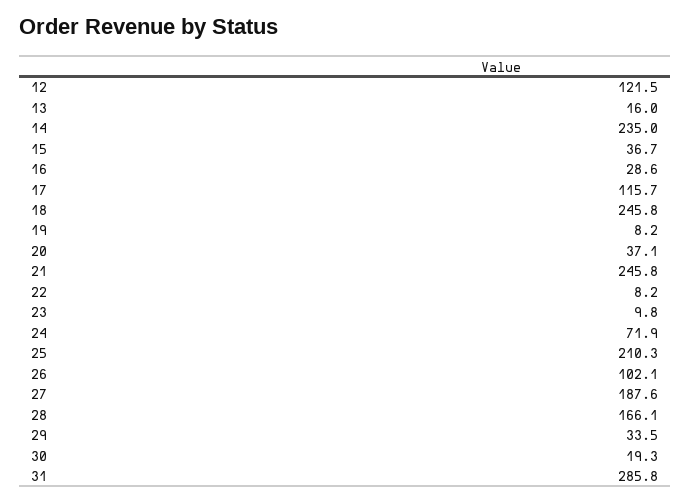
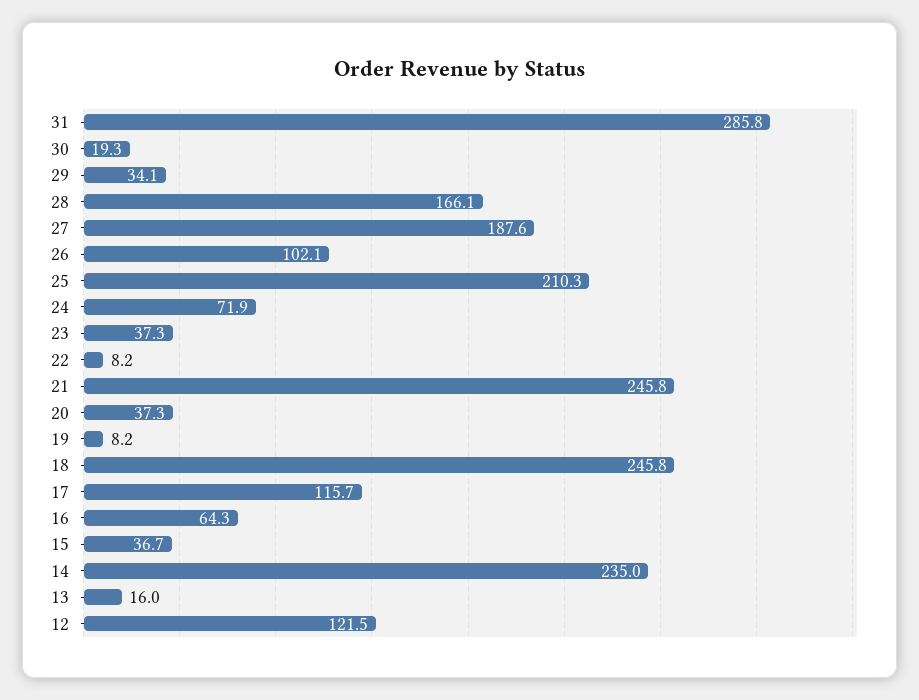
16: 28.6 -> 64.3
20: 37.1 -> 37.3
23: 9.8 -> 37.3
29: 33.5 -> 34.1

